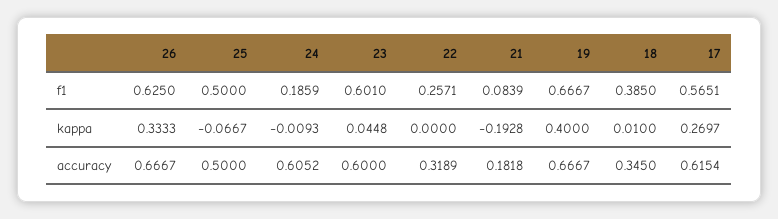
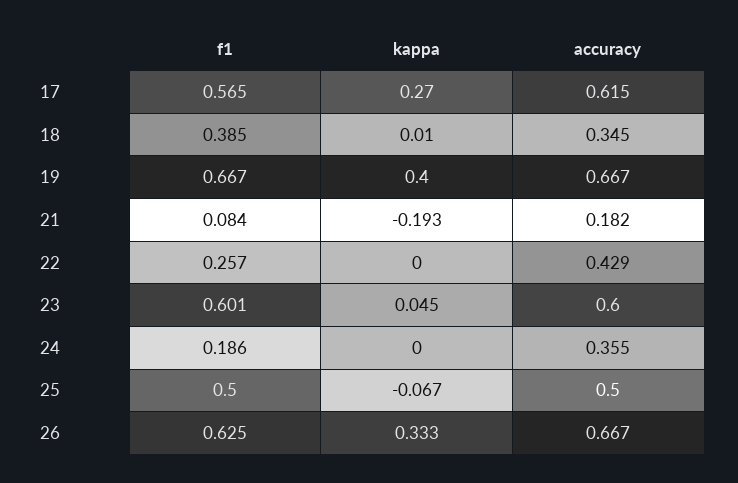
24, kappa: -0.0093 -> 0
24, accuracy: 0.6052 -> 0.355
22, accuracy: 0.3189 -> 0.429

